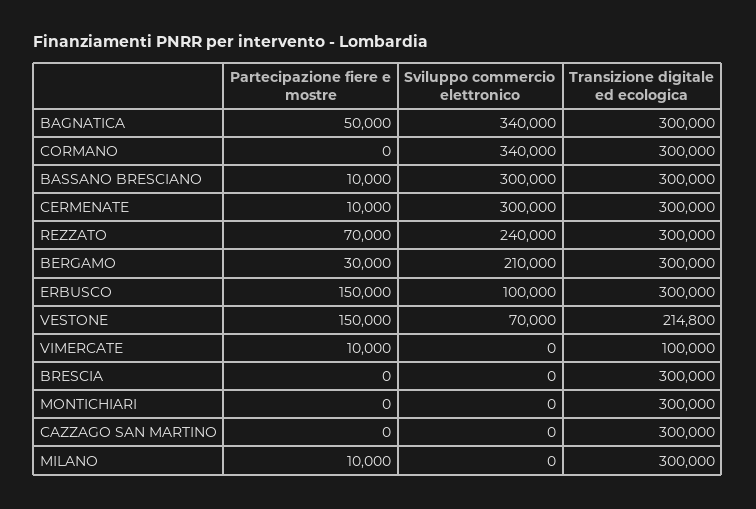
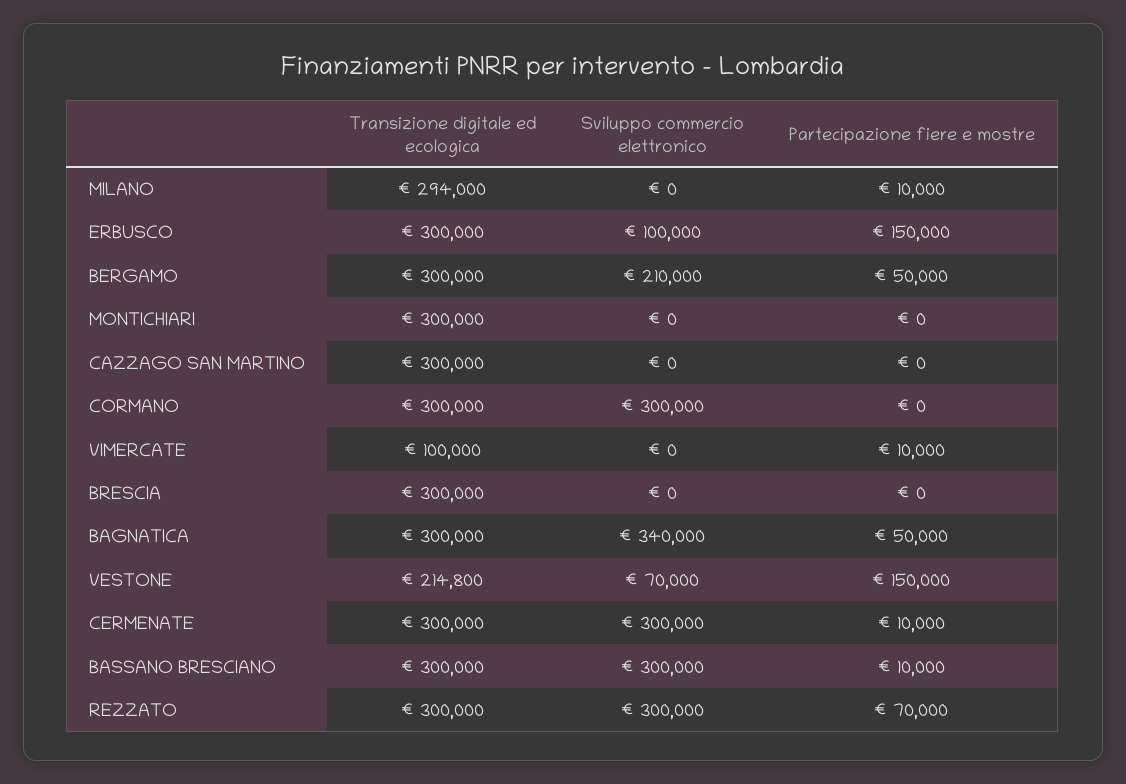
Sviluppo commercio elettronico, CORMANO: 340000 -> 300000
Sviluppo commercio elettronico, REZZATO: 240000 -> 300000
Partecipazione fiere e mostre, BERGAMO: 30000 -> 50000
Transizione digitale ed ecologica, MILANO: 300000 -> 294000

